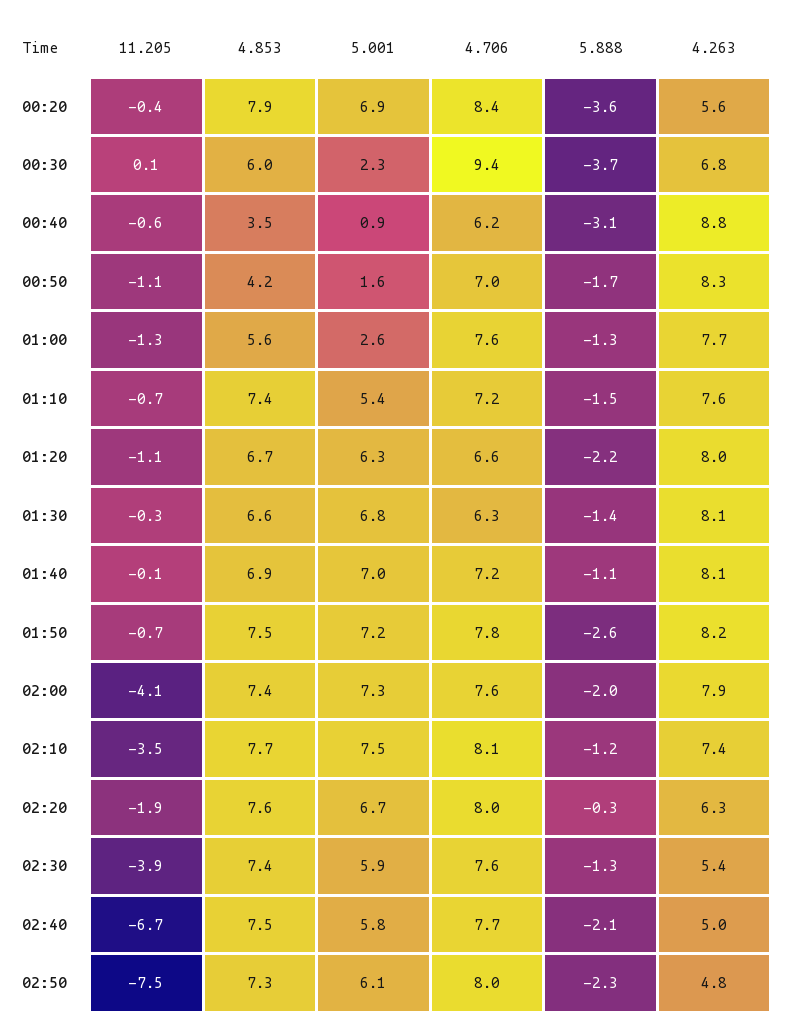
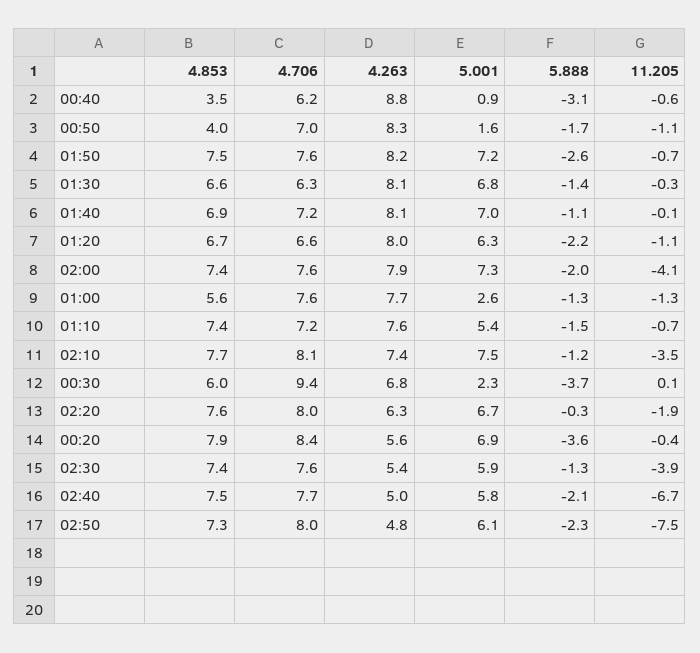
4.853, 00:50: 4.2 -> 4
4.706, 01:50: 7.8 -> 7.6

